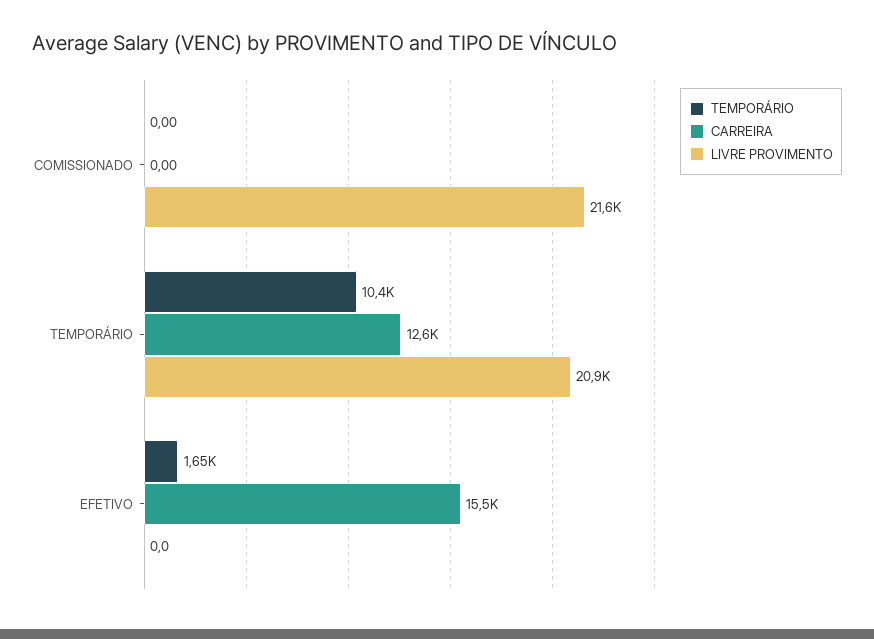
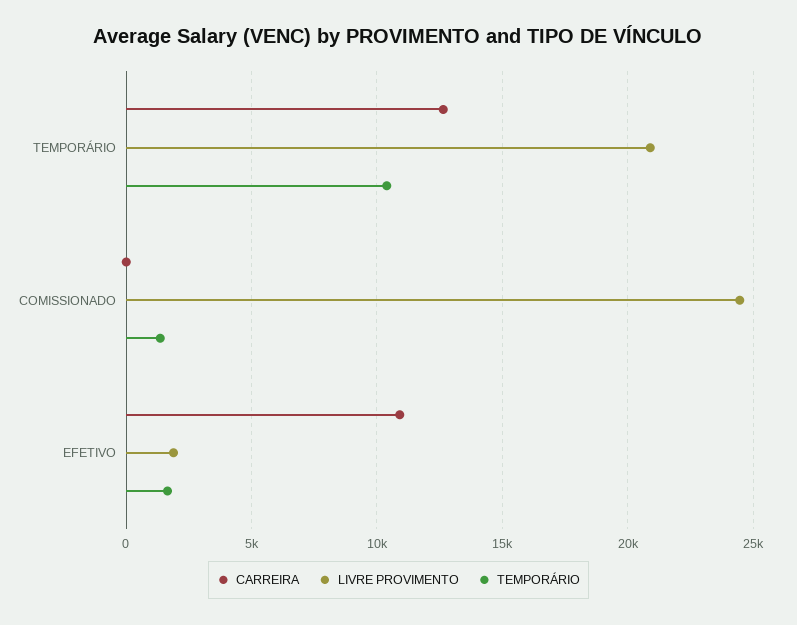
TEMPORÁRIO, COMISSIONADO: 0 -> 1500
LIVRE PROVIMENTO, COMISSIONADO: 21600 -> 24500
CARREIRA, EFETIVO: 15500 -> 11000
LIVRE PROVIMENTO, EFETIVO: 0 -> 2000

